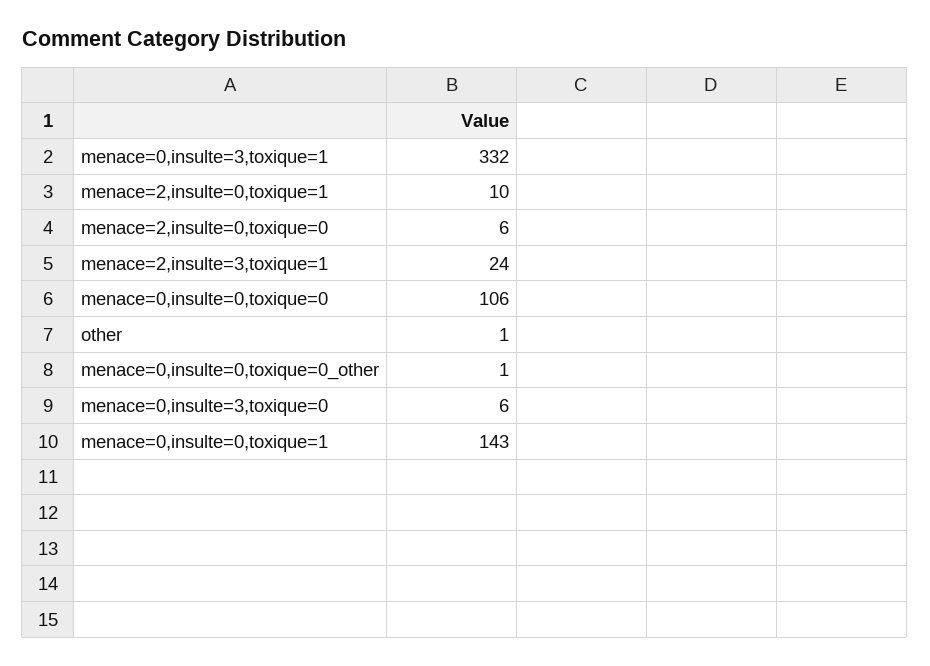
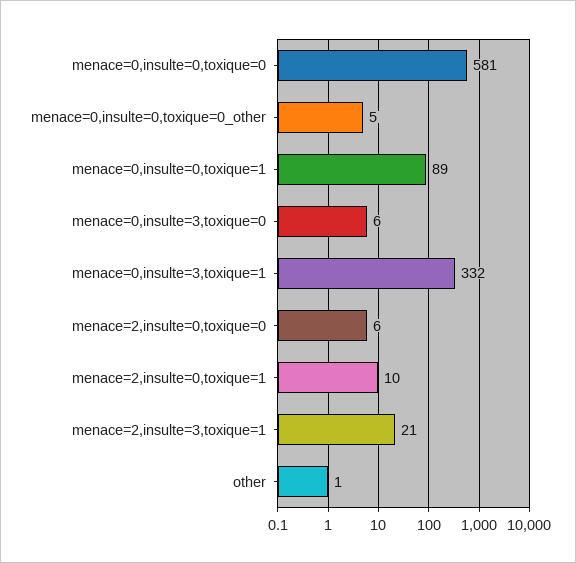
menace=2,insulte=3,toxique=1: 24 -> 21
menace=0,insulte=0,toxique=0: 106 -> 581
menace=0,insulte=0,toxique=0_other: 1 -> 5
menace=0,insulte=0,toxique=1: 143 -> 89

